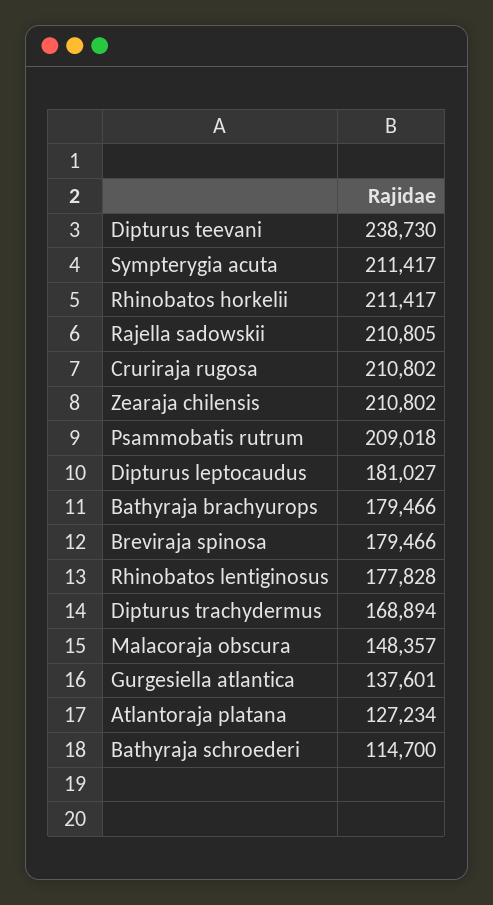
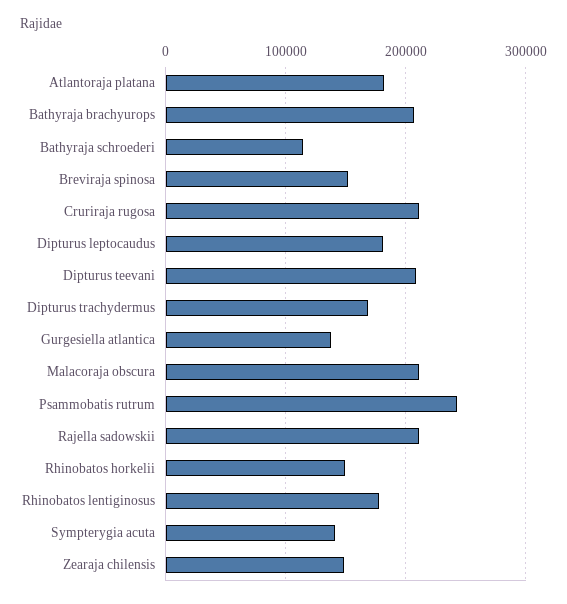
Dipturus teevani: 238730 -> 210000
Sympterygia acuta: 211417 -> 140000
Rhinobatos horkelii: 211417 -> 150000
Zearaja chilensis: 210802 -> 150000
Psammobatis rutrum: 209018 -> 240000
Bathyraja brachyurops: 179466 -> 210000
Breviraja spinosa: 179466 -> 150000
Malacoraja obscura: 148357 -> 210000
Atlantoraja platana: 127234 -> 180000

